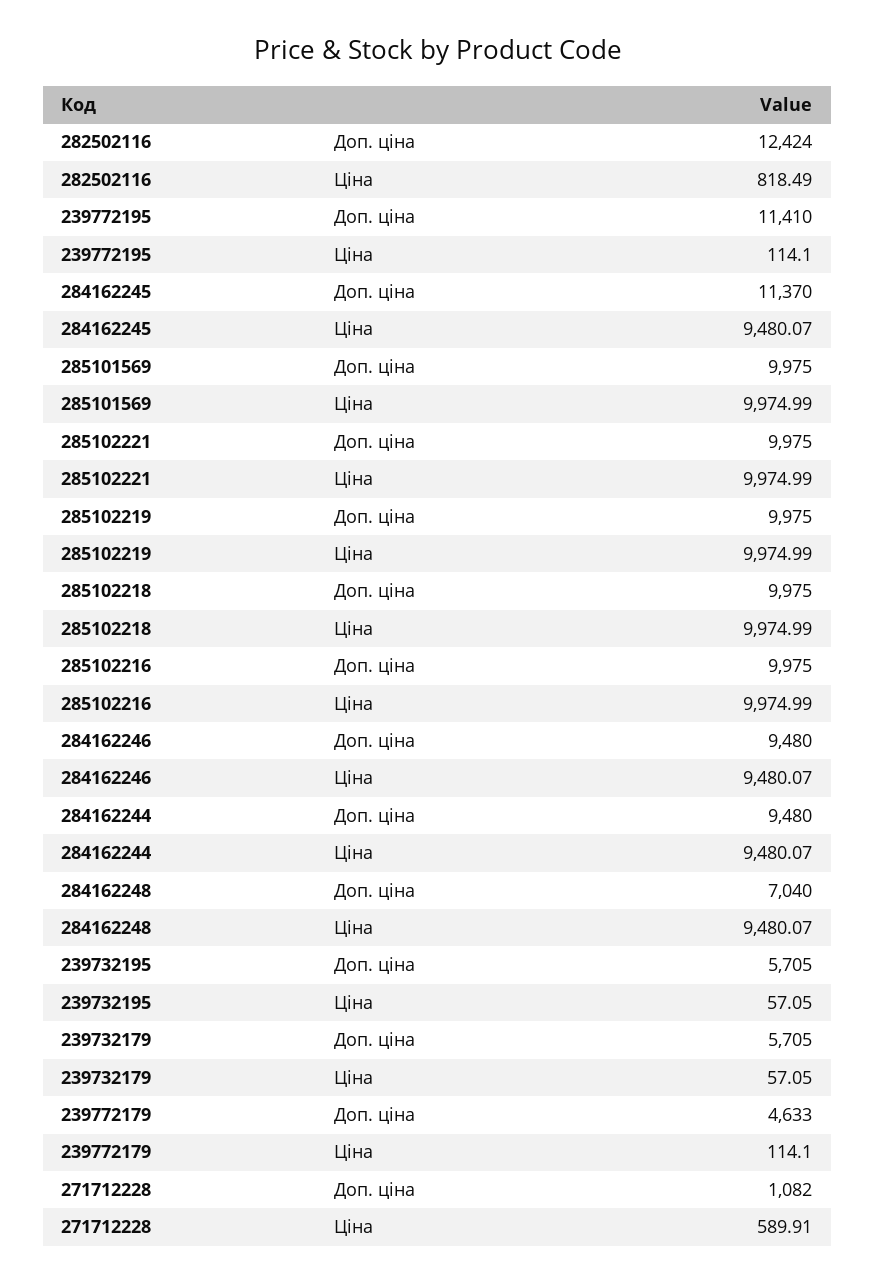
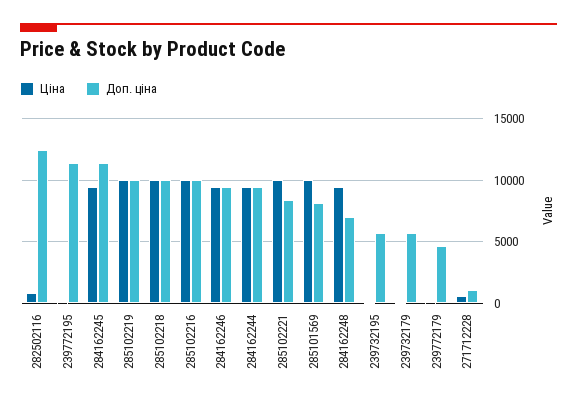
Доп. ціна, 285101569: 9975 -> 8000
Доп. ціна, 285102221: 9975 -> 8500

